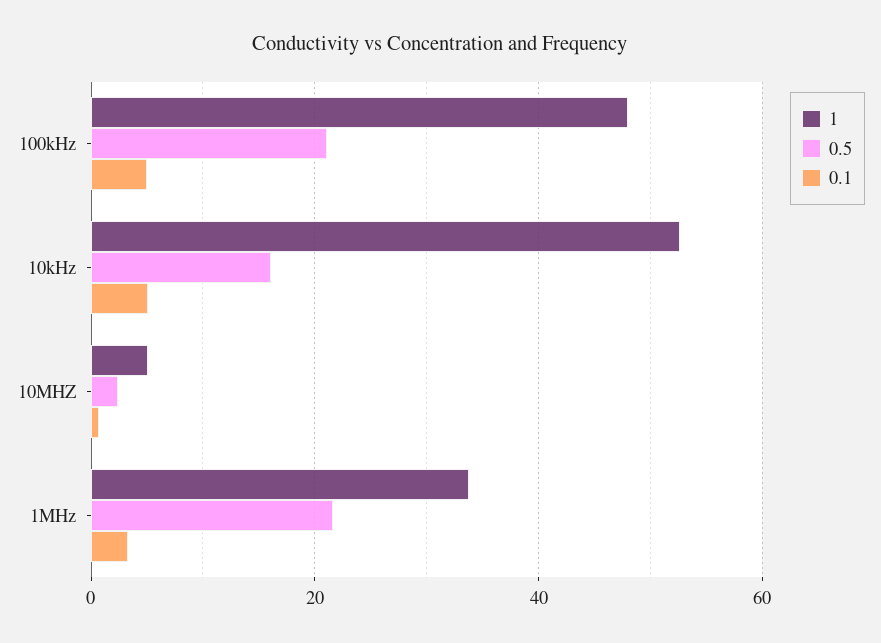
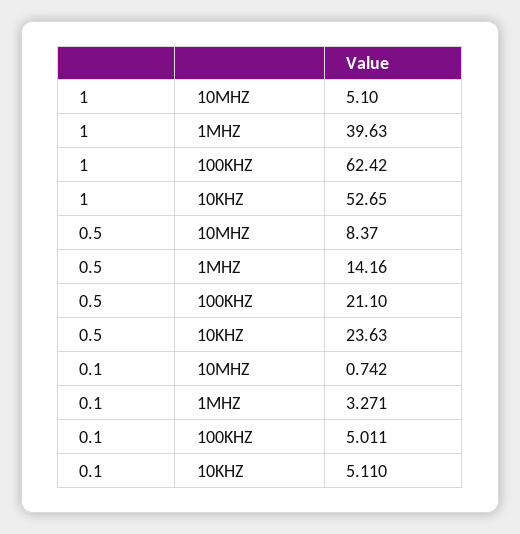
1, 100kHz: 48 -> 62.42
0.5, 10kHz: 16 -> 23.63
0.5, 10MHZ: 2 -> 8.37
1, 1MHz: 34 -> 39.63
0.5, 1MHz: 22 -> 14.16

